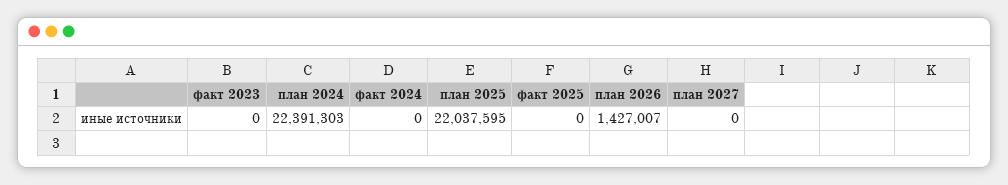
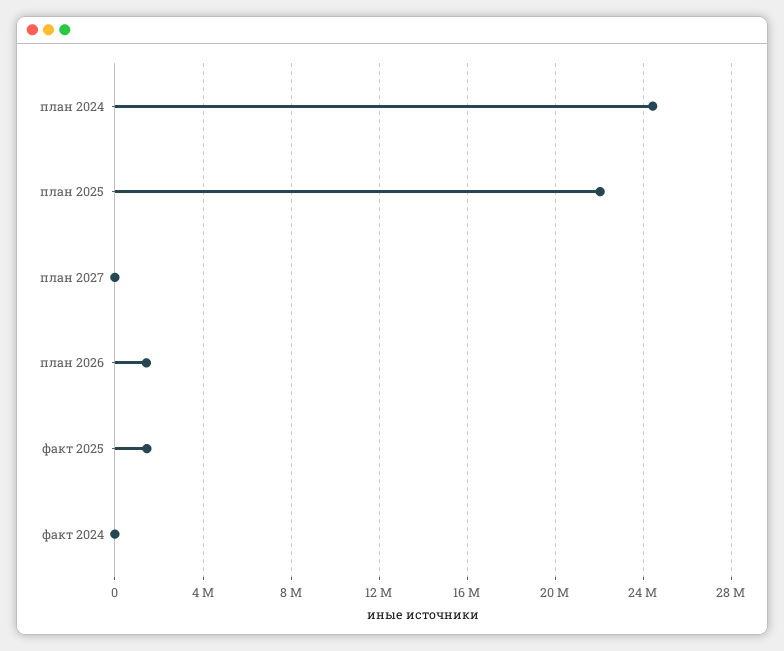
факт 2023: 0 -> none
план 2024: 22391303 -> 24500000
факт 2025: 0 -> 1500000

